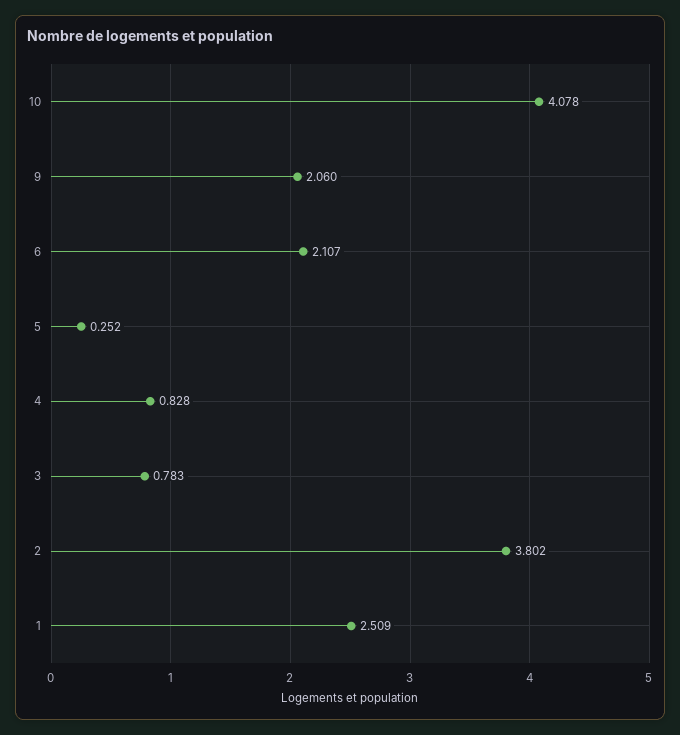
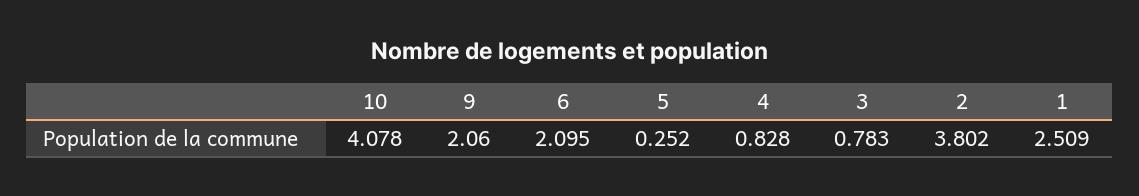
6: 2.107 -> 2.095

